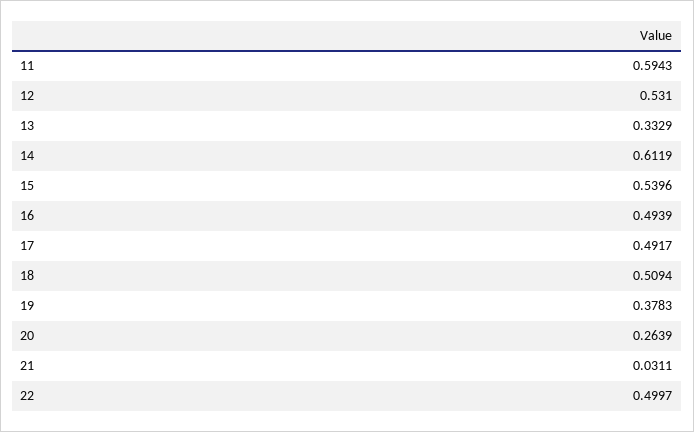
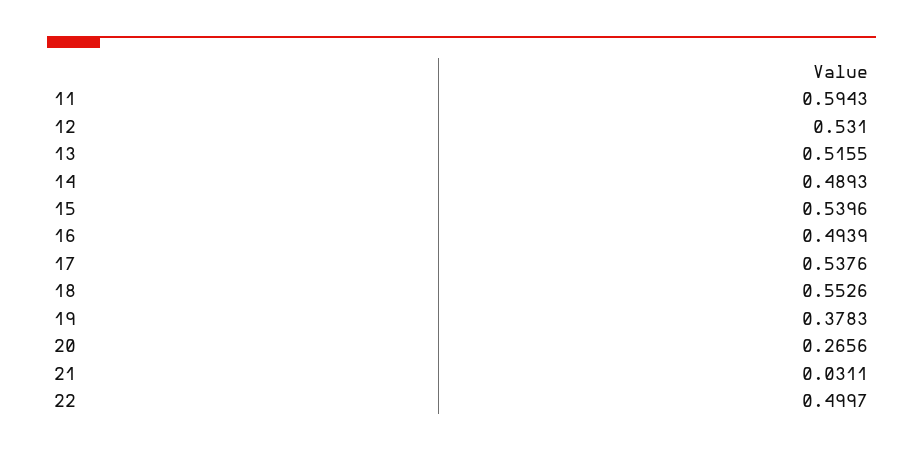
13: 0.3329 -> 0.5155
14: 0.6119 -> 0.4893
17: 0.4917 -> 0.5376
18: 0.5094 -> 0.5526
20: 0.2639 -> 0.2656

